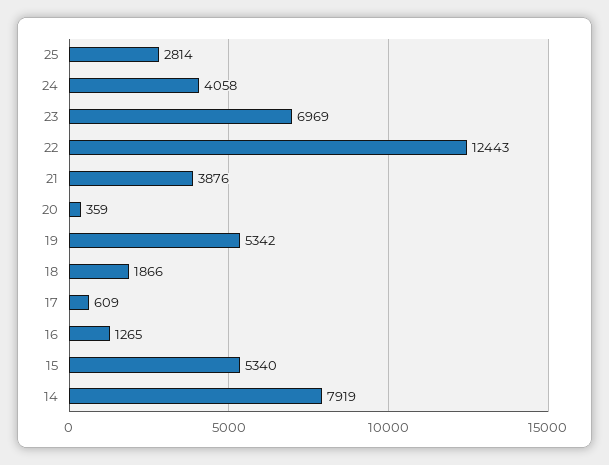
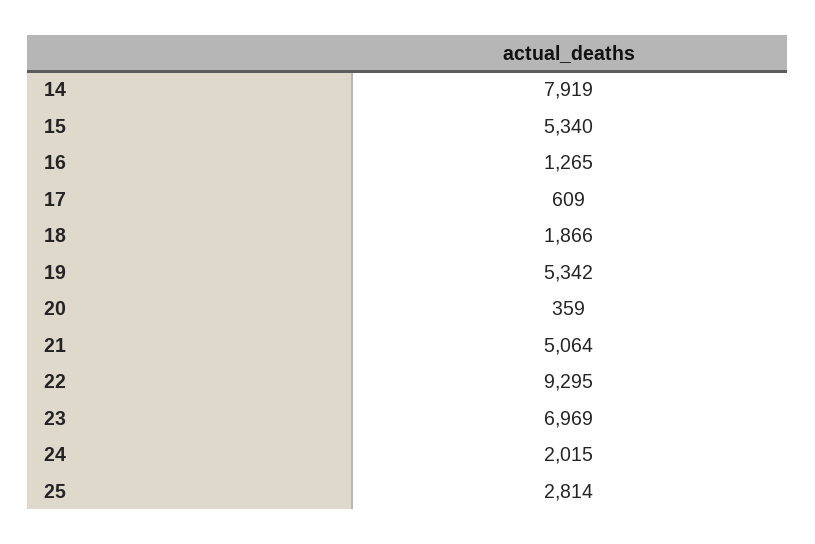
24: 4058 -> 2015
22: 12443 -> 9295
21: 3876 -> 5064

